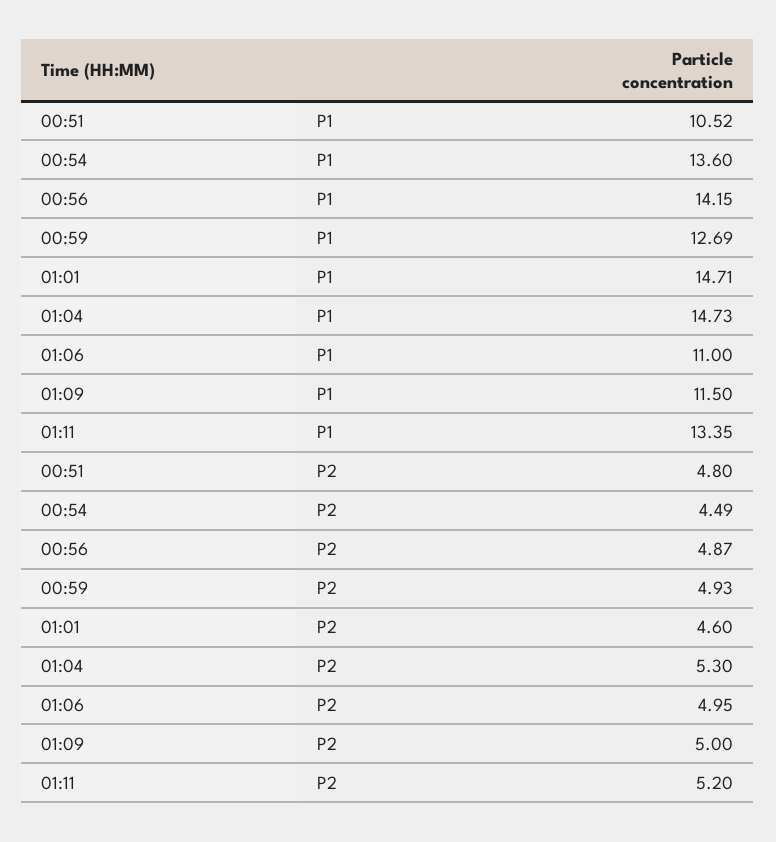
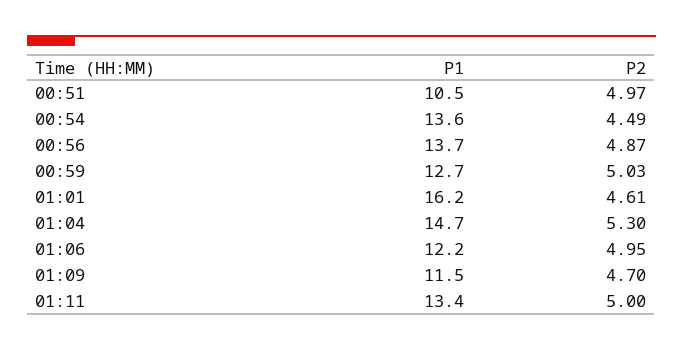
00:56, P1: 14.15 -> 13.7
01:01, P1: 14.71 -> 16.2
01:06, P1: 11 -> 12.2
00:51, P2: 4.8 -> 4.97
00:59, P2: 4.93 -> 5.03
01:01, P2: 4.6 -> 4.61
01:09, P2: 5 -> 4.7
01:11, P2: 5.2 -> 5

